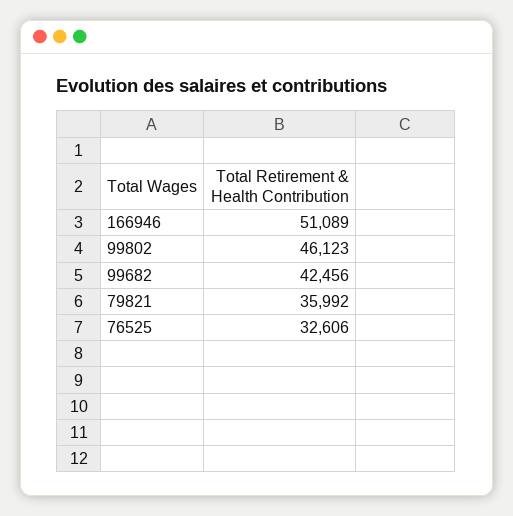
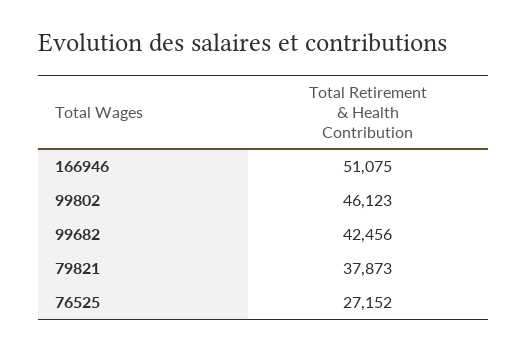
166946: 51089 -> 51075
79821: 35992 -> 37873
76525: 32606 -> 27152

